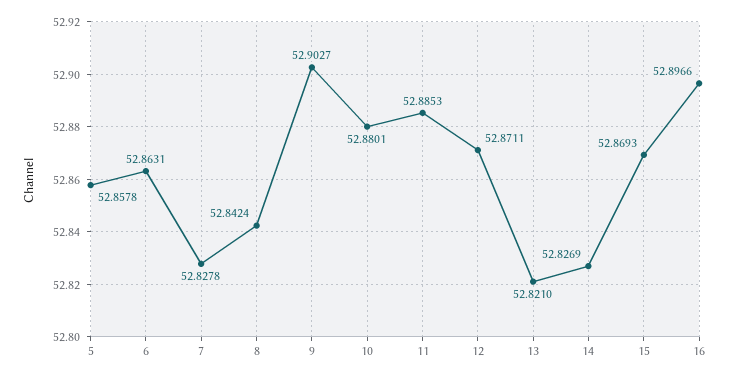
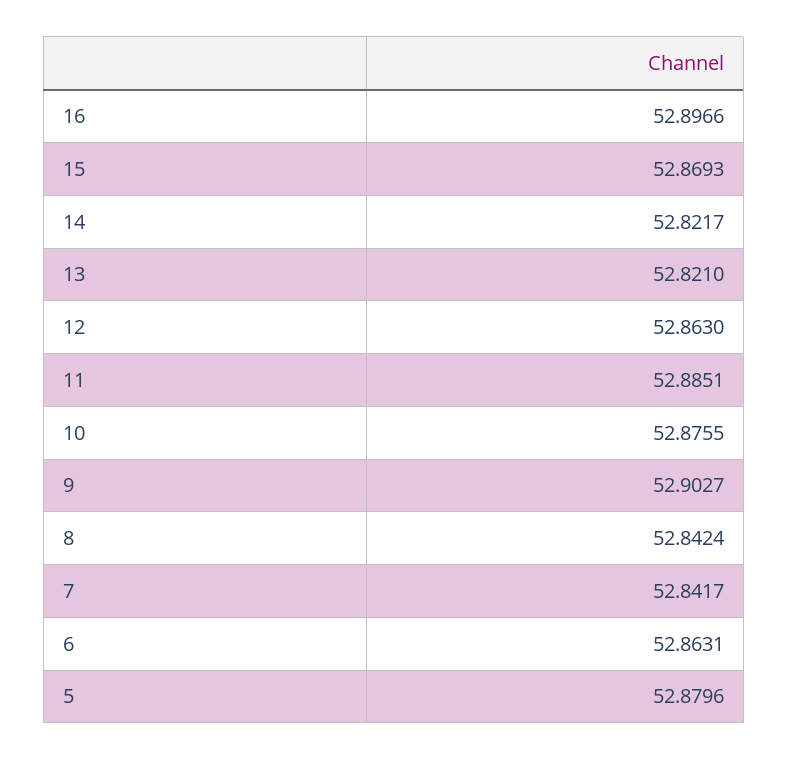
5: 52.8578 -> 52.8796
7: 52.8278 -> 52.8417
10: 52.8801 -> 52.8755
11: 52.8853 -> 52.8851
12: 52.8711 -> 52.863
14: 52.8269 -> 52.8217

